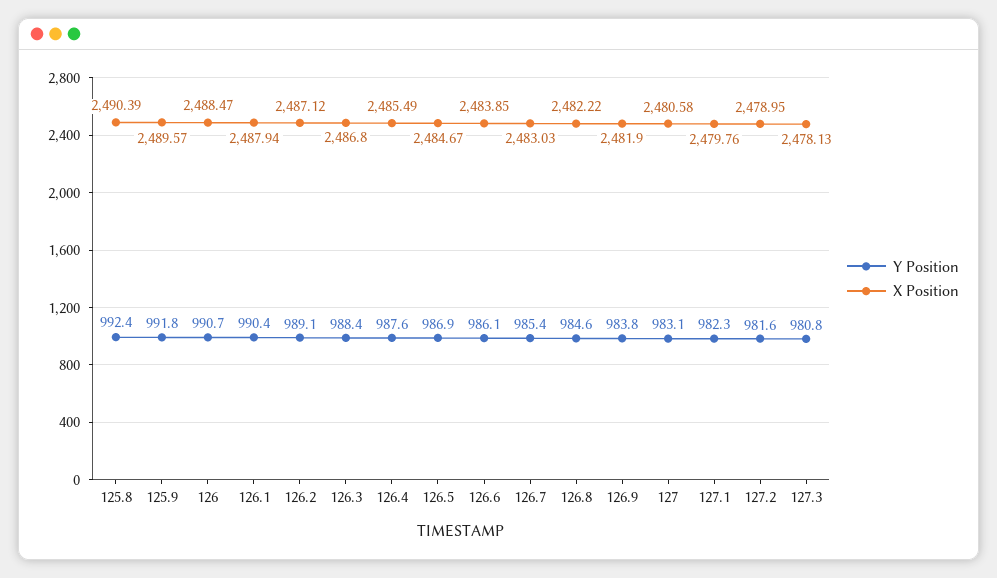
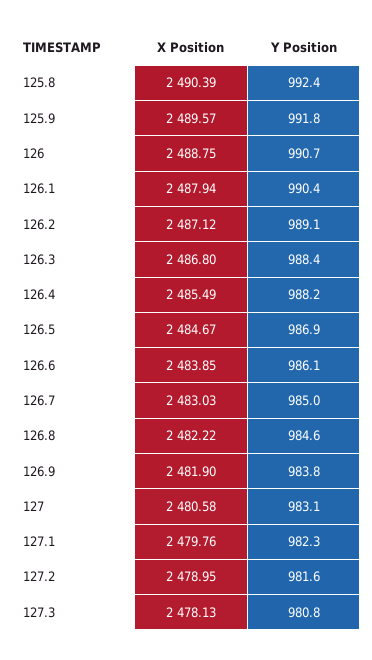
X Position, 126: 2488.47 -> 2488.75
Y Position, 126.4: 987.6 -> 988.2
Y Position, 126.7: 985.4 -> 985

